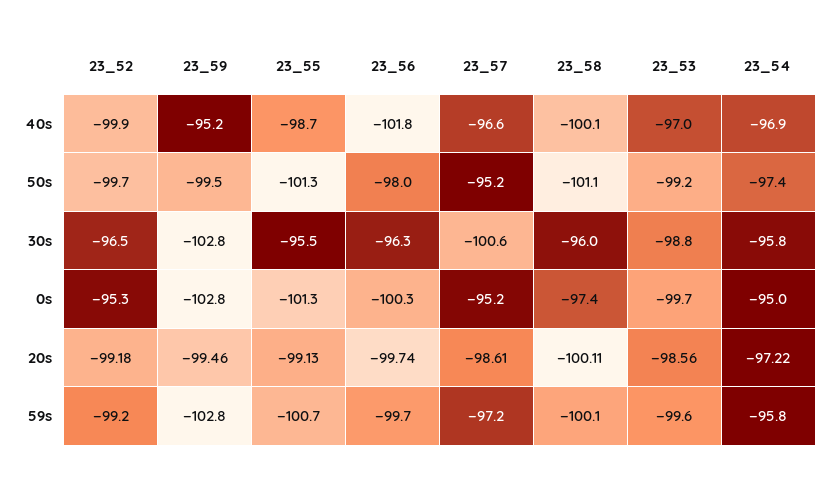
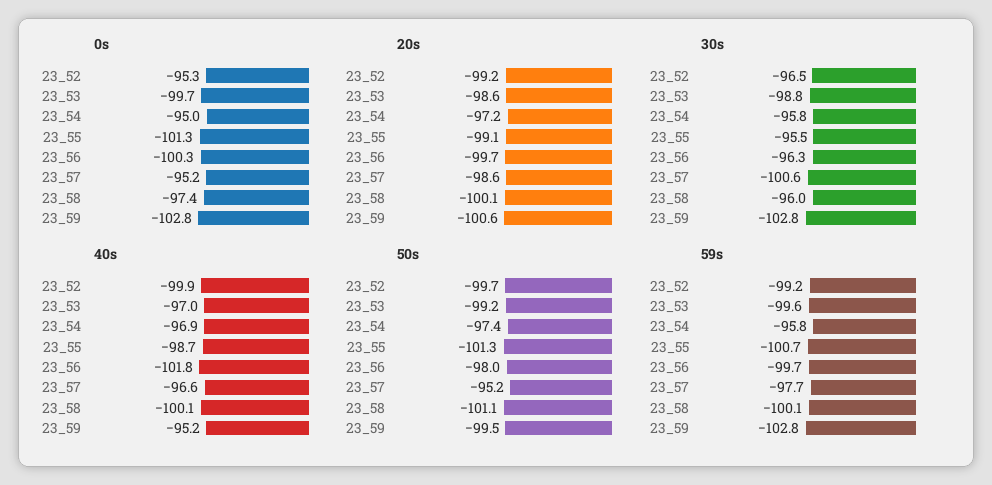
20s, 23_59: -99.46 -> -100.6
59s, 23_57: -97.2 -> -97.7

